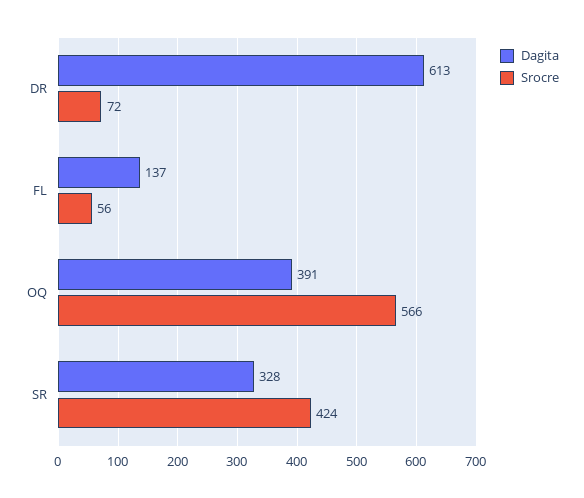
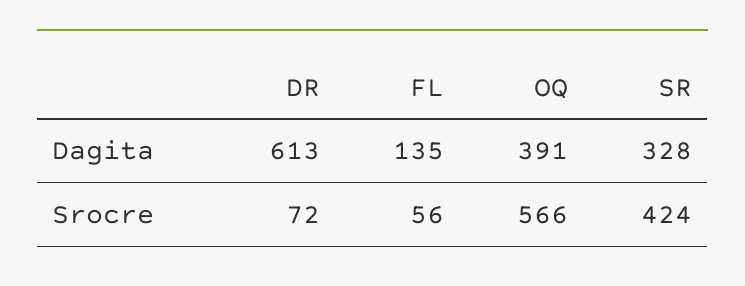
Dagita, FL: 137 -> 135

